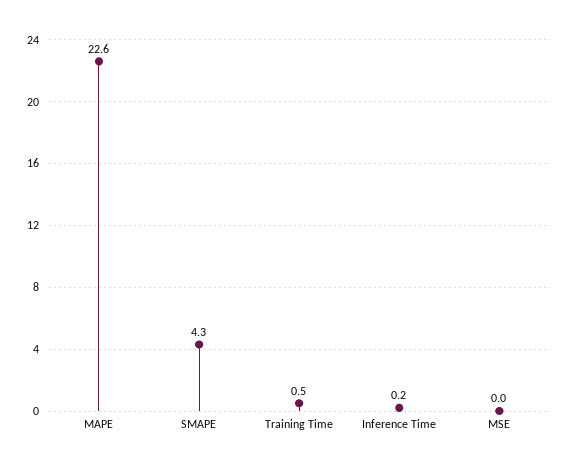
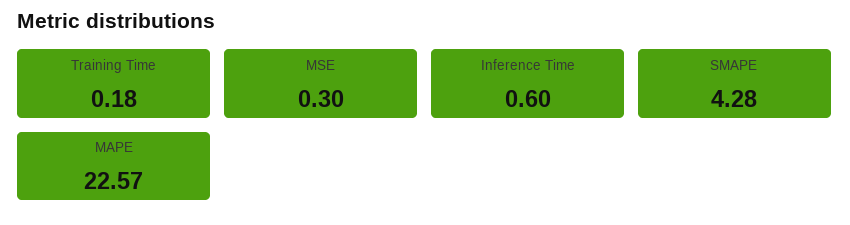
Training Time: 0.5 -> 0.18
Inference Time: 0.2 -> 0.6
MSE: 0 -> 0.3

